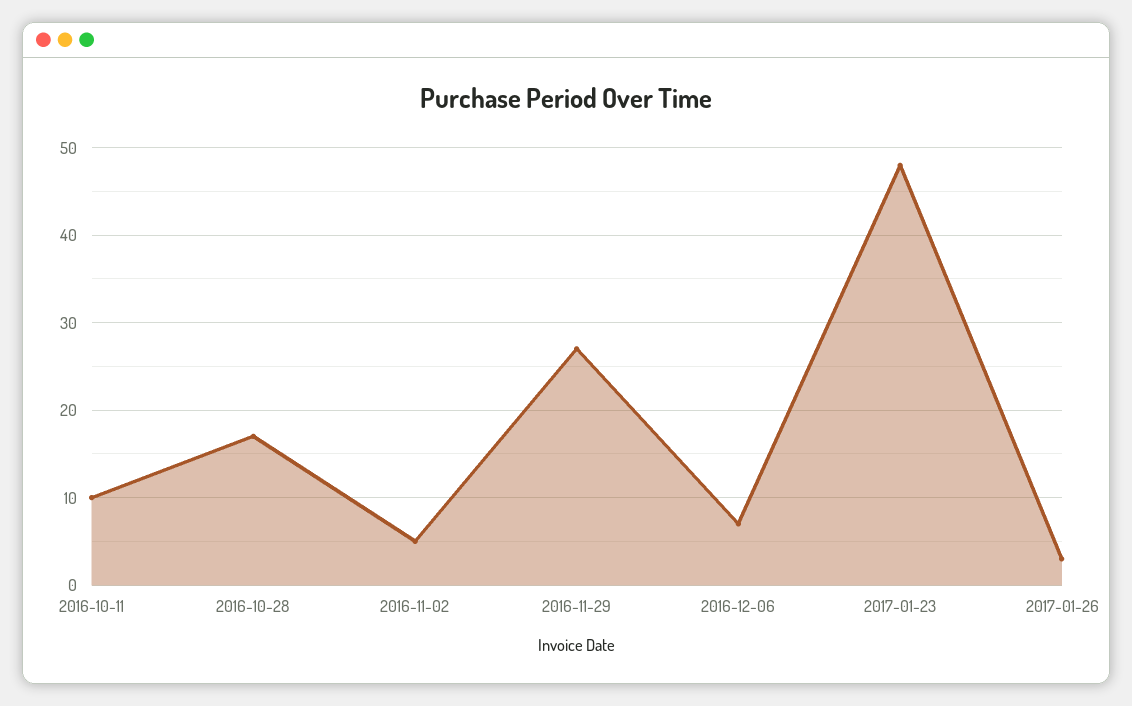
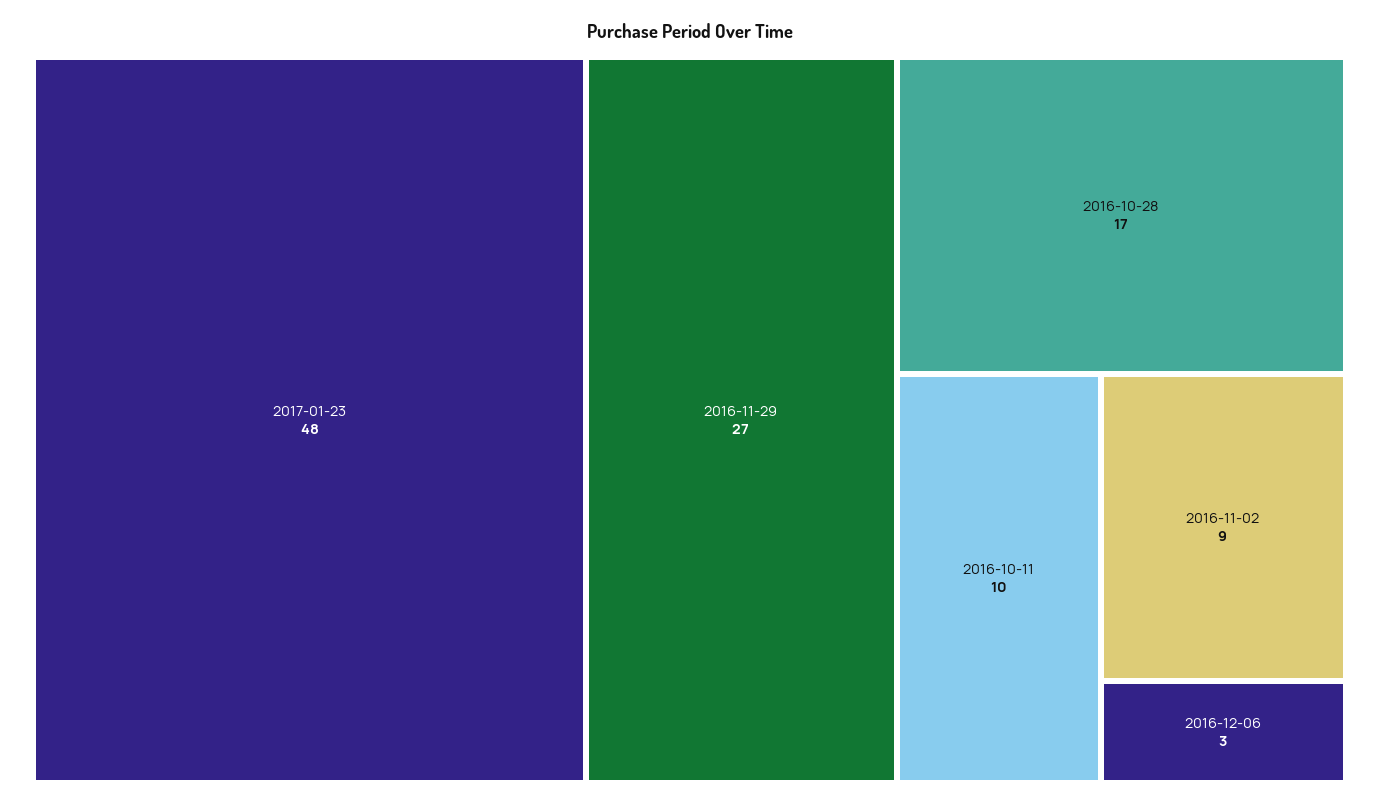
2016-11-02: 5 -> 9
2016-12-06: 7 -> 3
2017-01-26: 3 -> none

